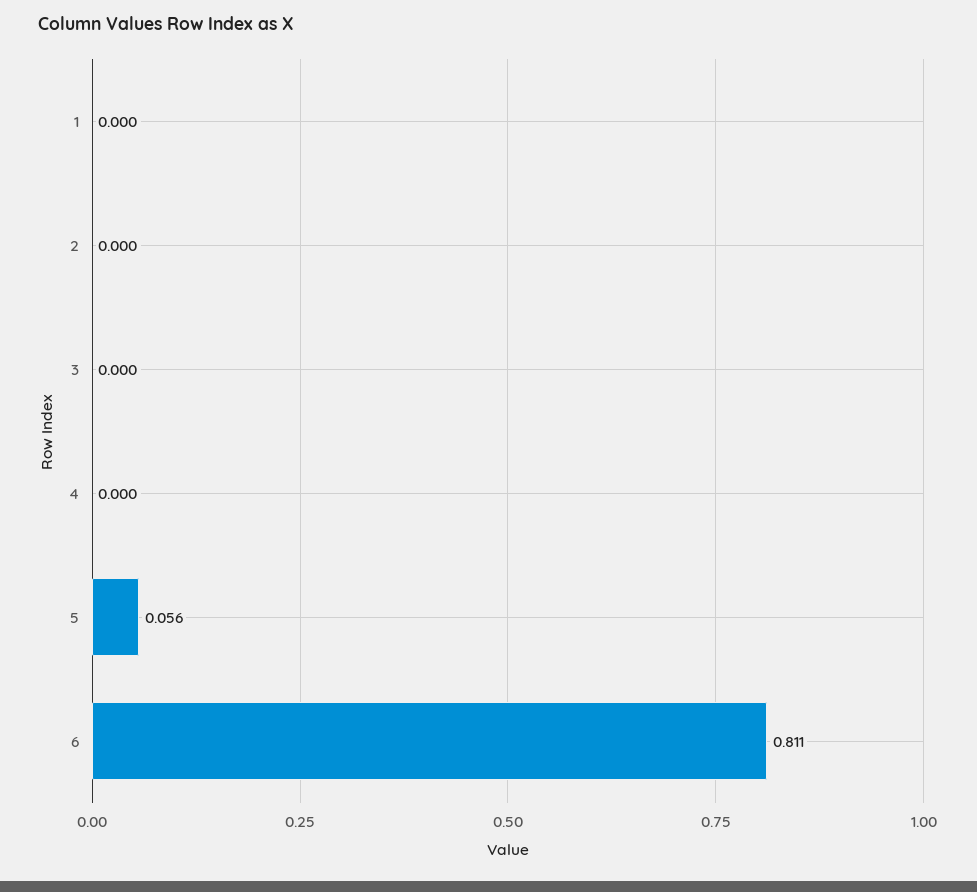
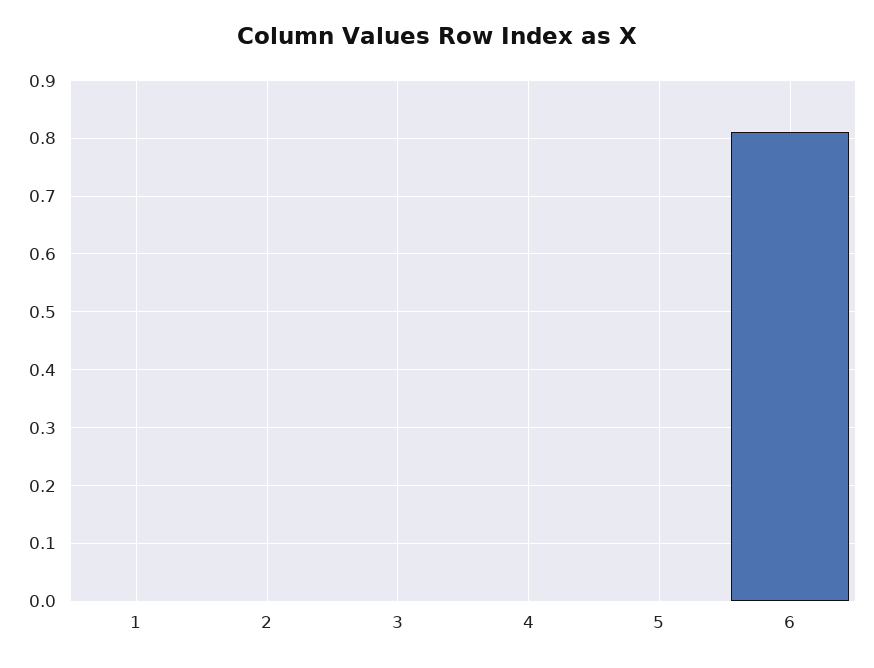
5: 0.056 -> 0

